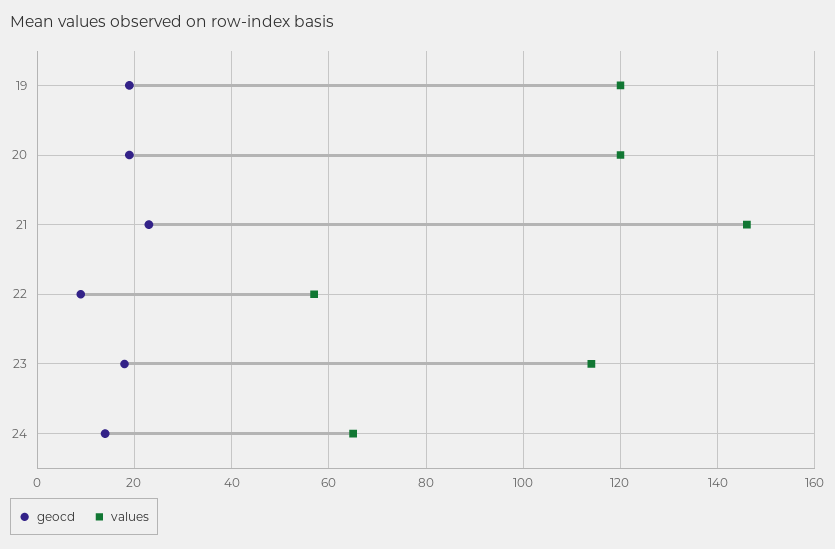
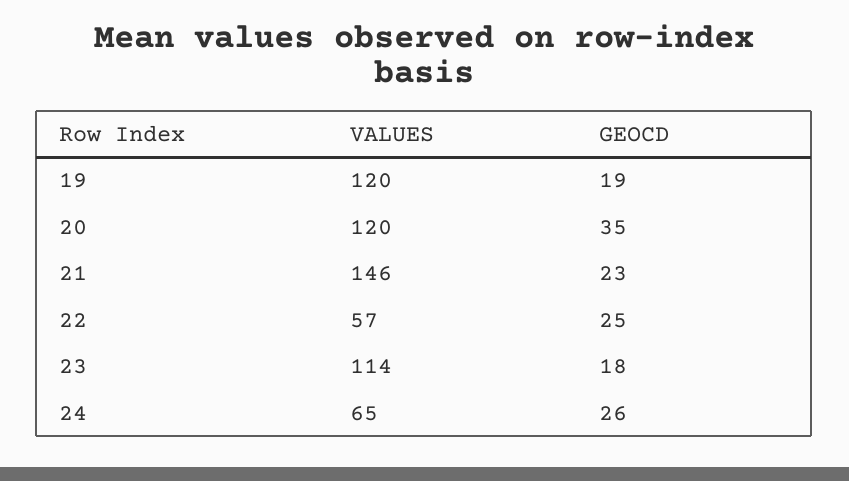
geocd, 20: 20 -> 35
geocd, 22: 10 -> 25
geocd, 24: 15 -> 26

